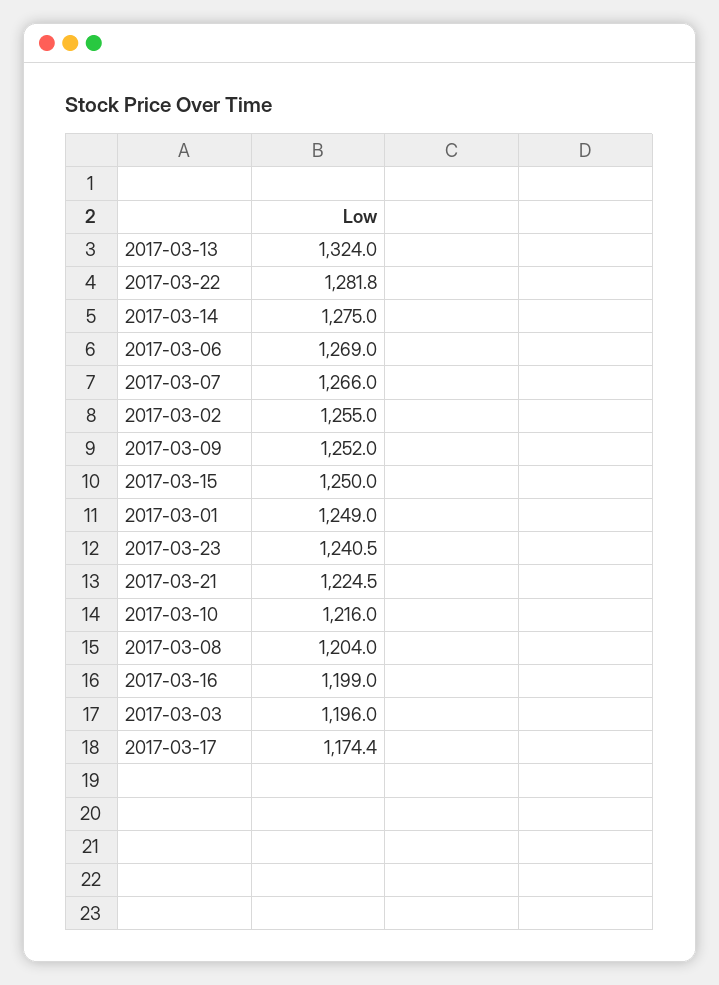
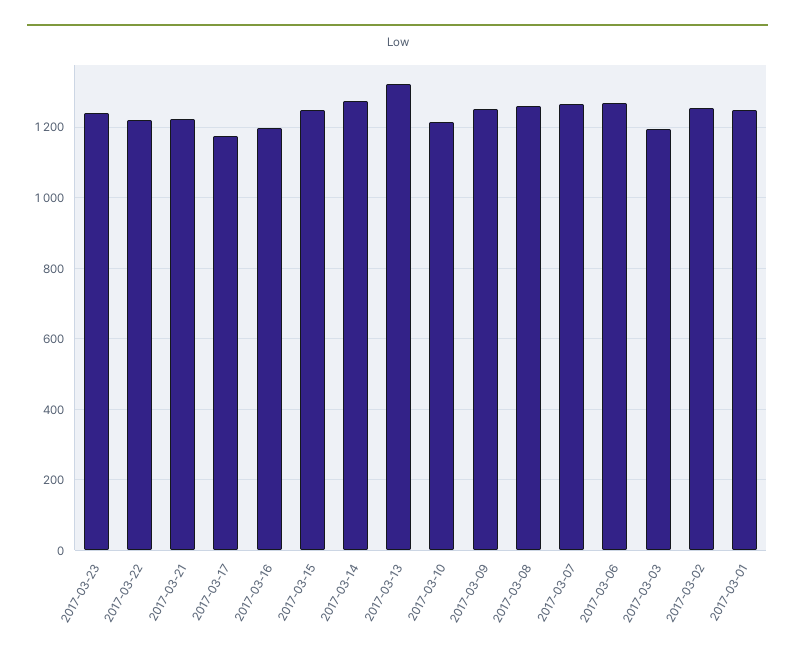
2017-03-22: 1281.8 -> 1220
2017-03-08: 1204 -> 1260

